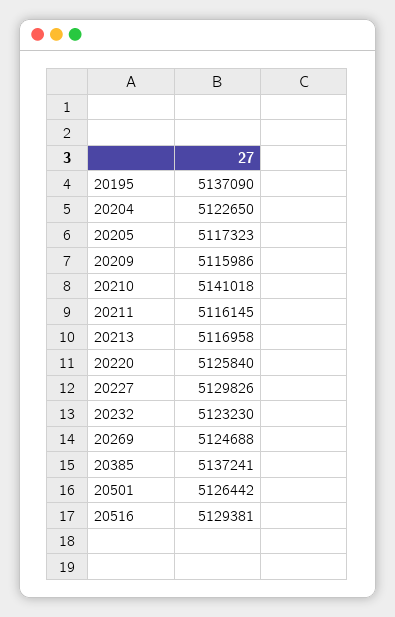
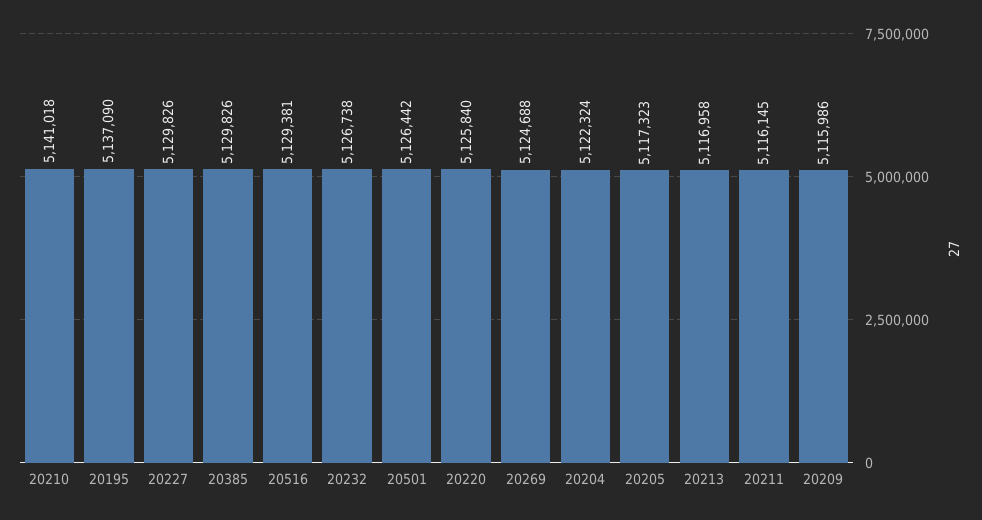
20204: 5122650 -> 5122324
20232: 5123230 -> 5126738
20385: 5137241 -> 5129826

